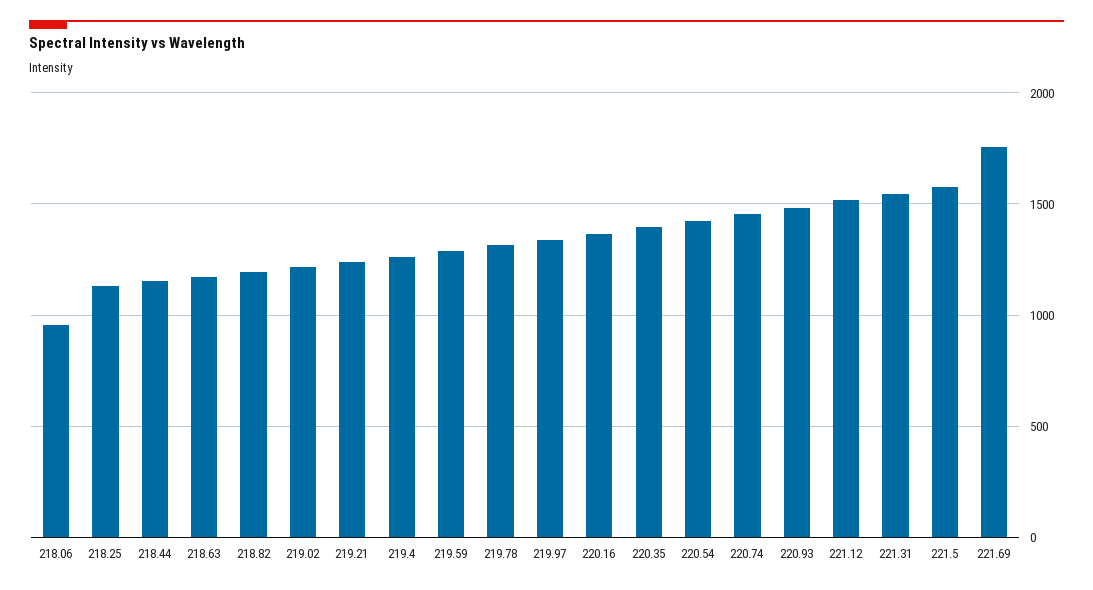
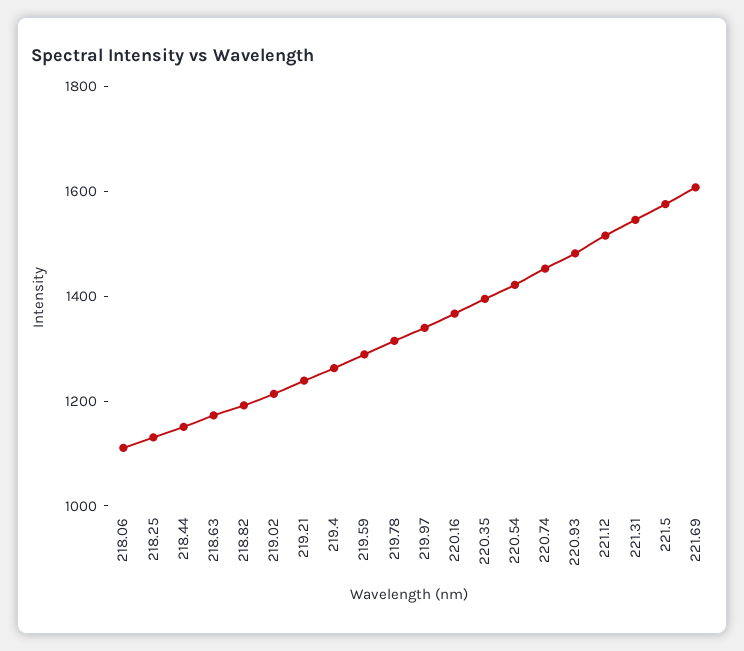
218.06: 950 -> 1100
221.69: 1750 -> 1600

